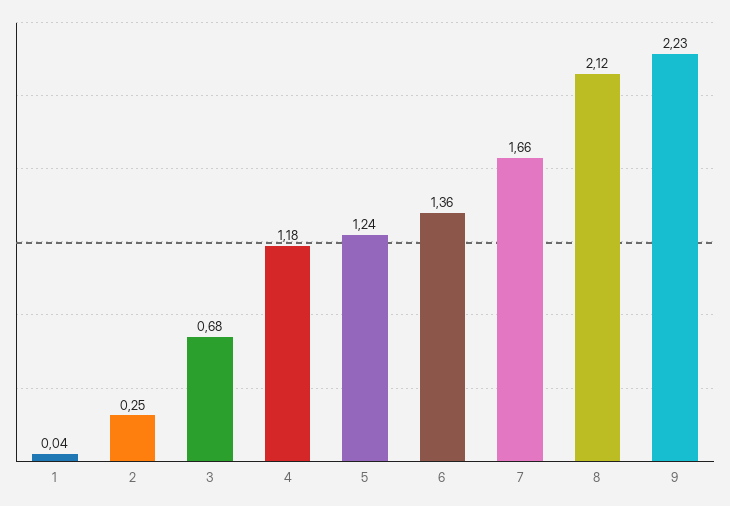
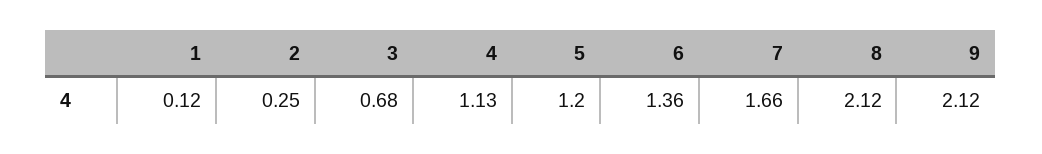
1: 0.04 -> 0.12
4: 1.18 -> 1.13
5: 1.24 -> 1.2
9: 2.23 -> 2.12

